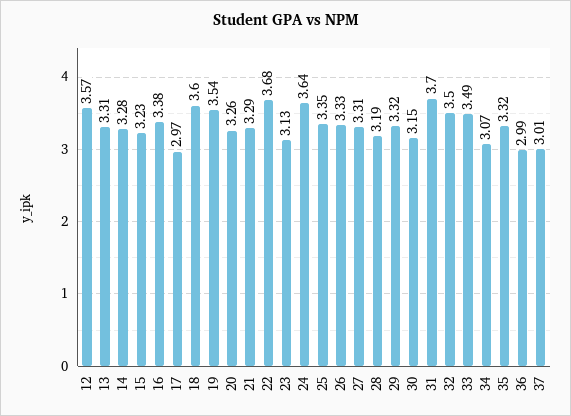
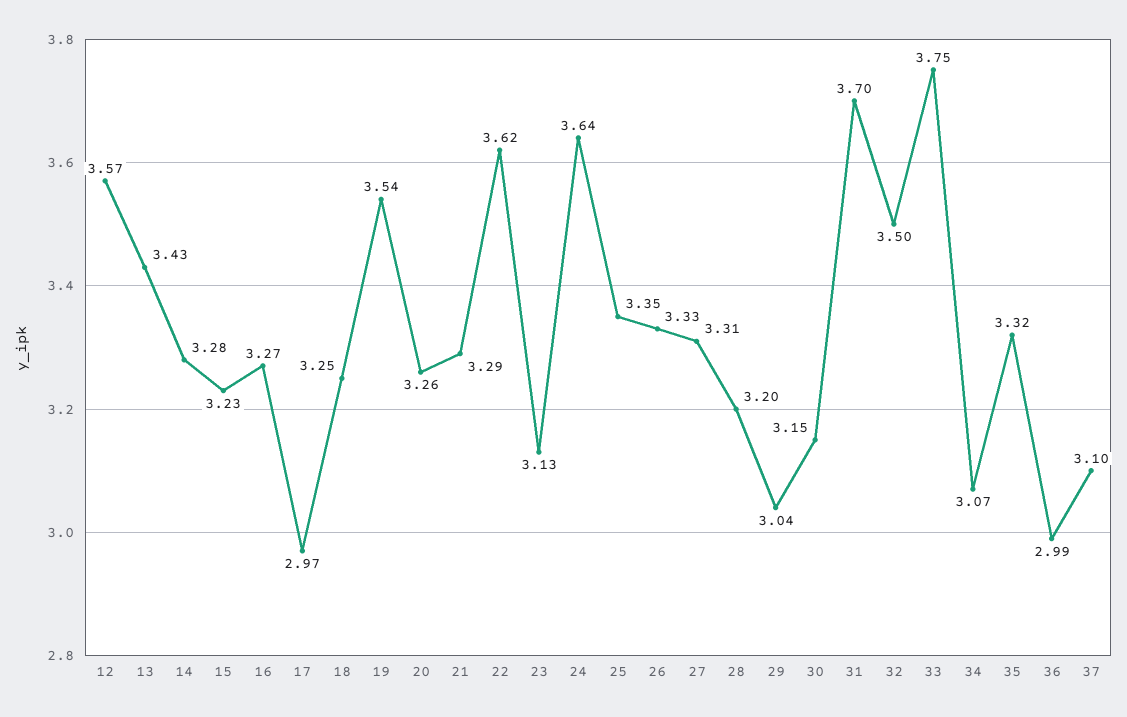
13: 3.31 -> 3.43
16: 3.38 -> 3.27
18: 3.6 -> 3.25
22: 3.68 -> 3.62
28: 3.19 -> 3.2
29: 3.32 -> 3.04
33: 3.49 -> 3.75
37: 3.01 -> 3.1

